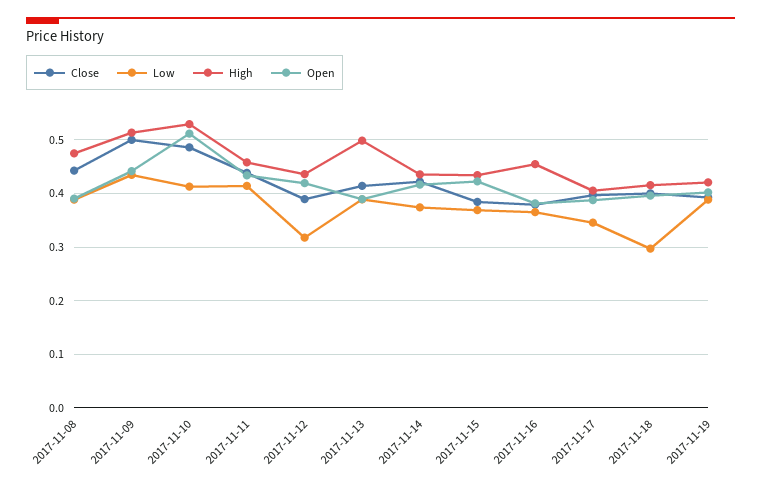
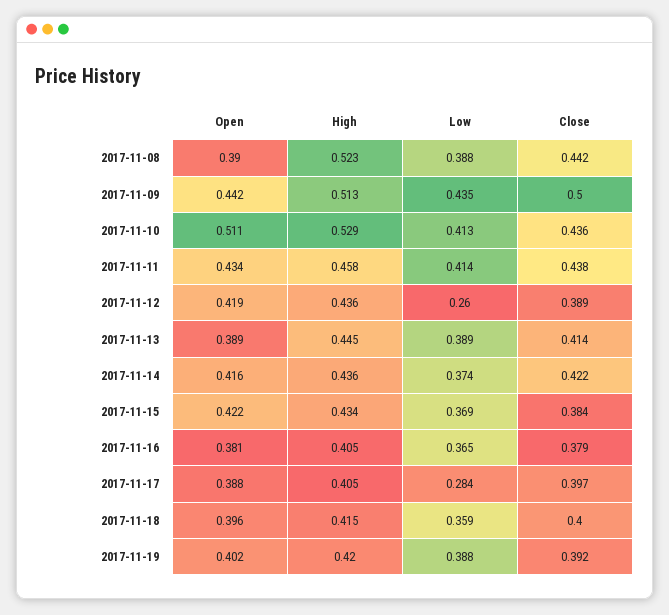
High, 2017-11-08: 0.48 -> 0.523
Close, 2017-11-10: 0.48 -> 0.436
Low, 2017-11-12: 0.32 -> 0.26
High, 2017-11-13: 0.5 -> 0.445
High, 2017-11-16: 0.46 -> 0.405
Low, 2017-11-17: 0.34 -> 0.284
Low, 2017-11-18: 0.3 -> 0.359

